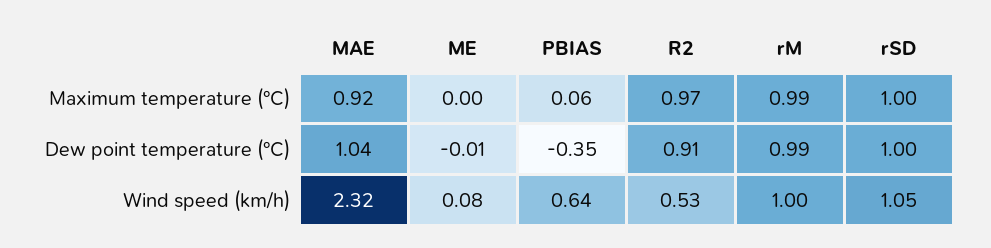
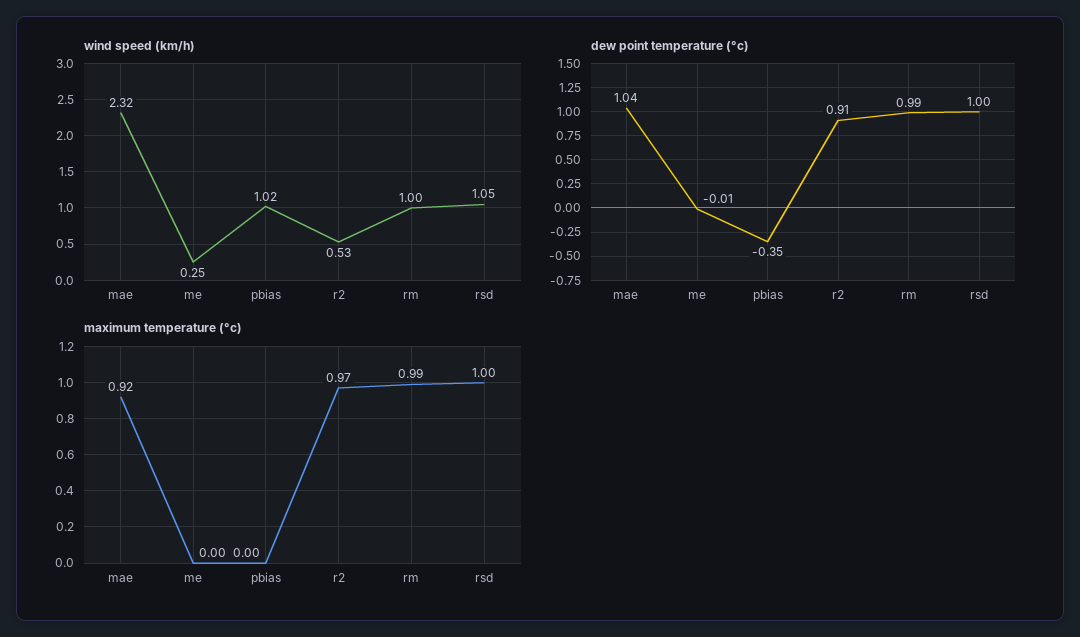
Maximum temperature (°C), PBIAS: 0.06 -> 0
Wind speed (km/h), ME: 0.08 -> 0.25
Wind speed (km/h), PBIAS: 0.64 -> 1.02

